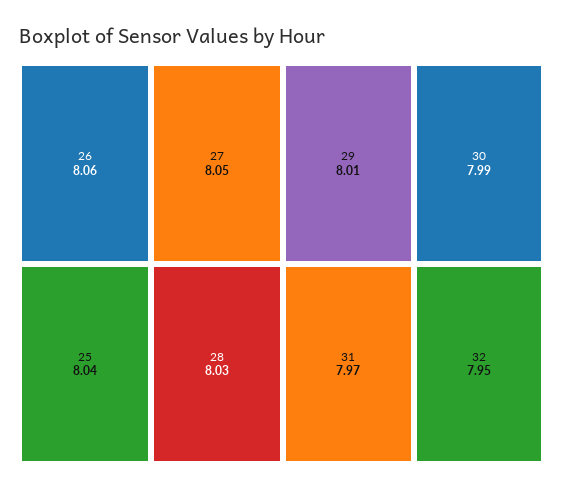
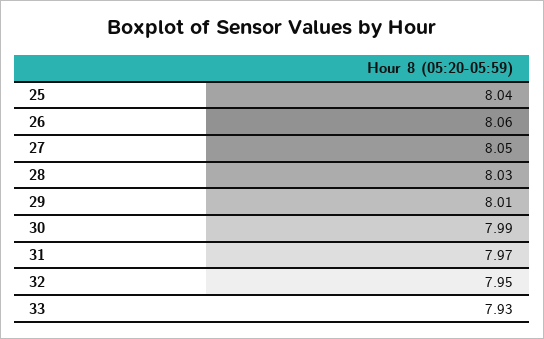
33: none -> 7.93

